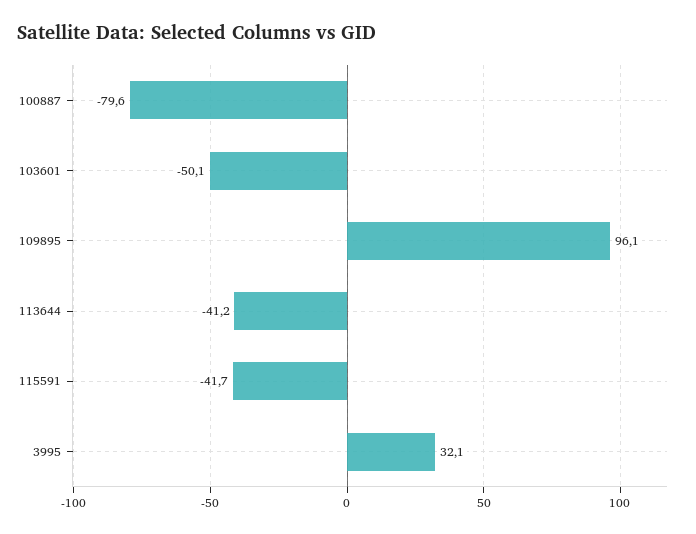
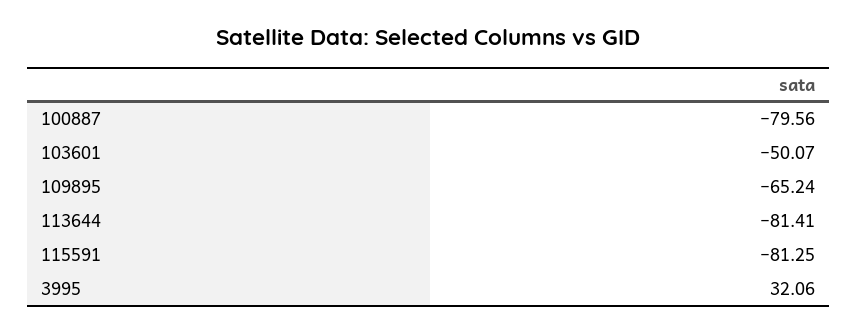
109895: 96.1 -> -65.24
113644: -41.2 -> -81.41
115591: -41.7 -> -81.25

